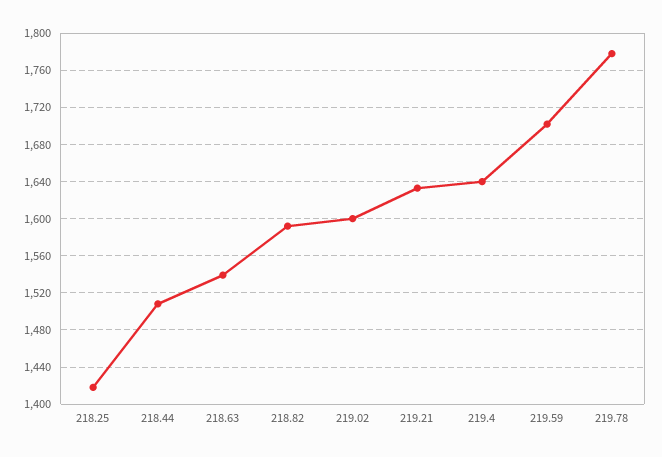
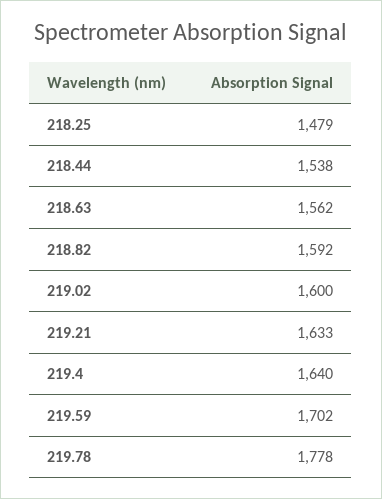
218.25: 1420 -> 1479
218.44: 1510 -> 1538
218.63: 1540 -> 1562

